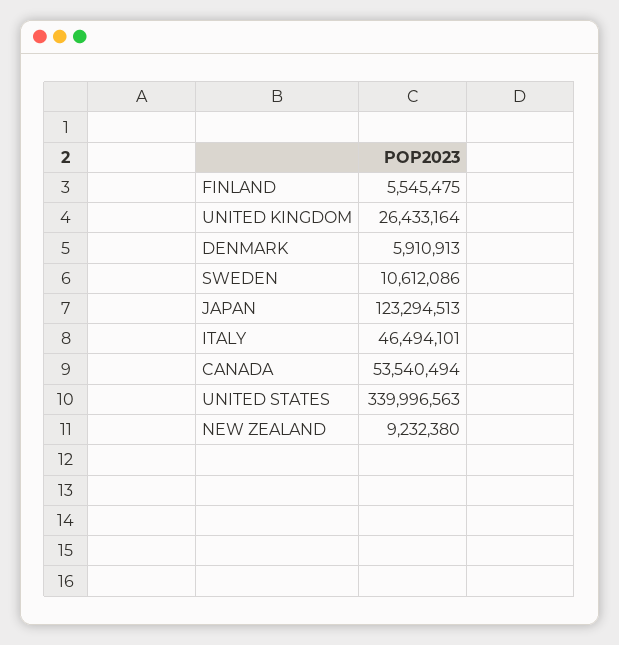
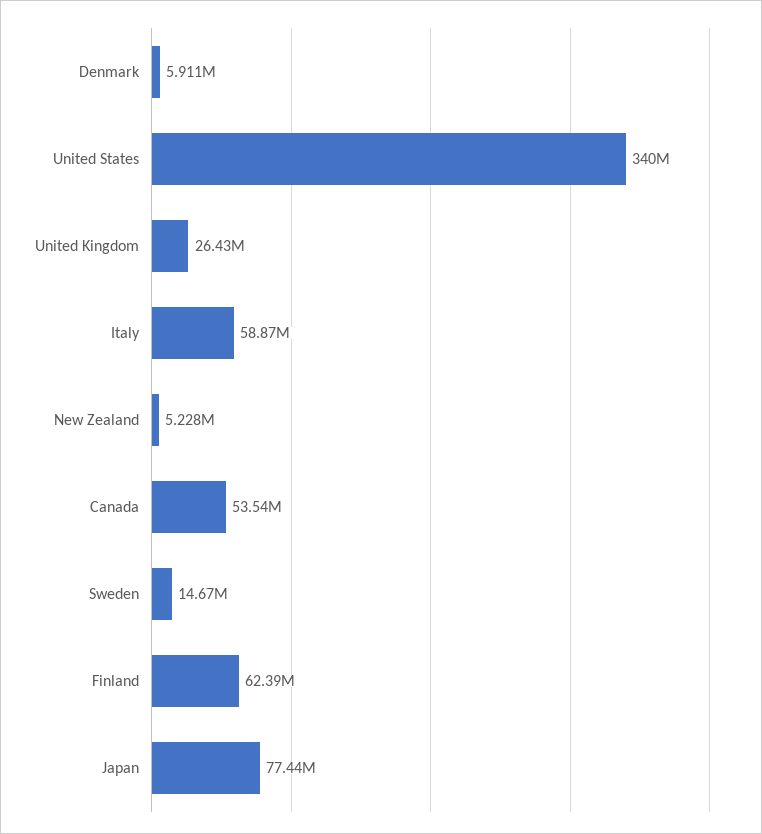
FINLAND: 5545475 -> 62390000
SWEDEN: 10612086 -> 14670000
JAPAN: 123294513 -> 77440000
ITALY: 46494101 -> 58870000
NEW ZEALAND: 9232380 -> 5228000

